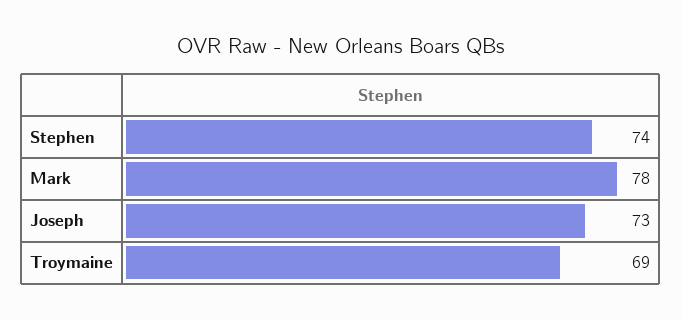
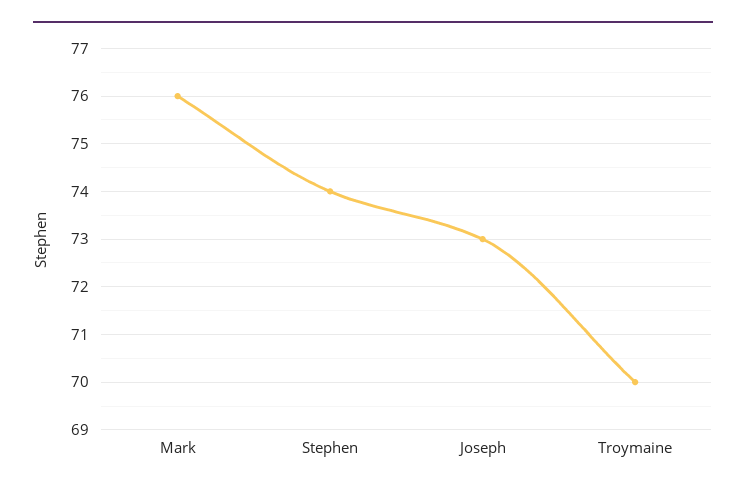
Mark: 78 -> 76
Troymaine: 69 -> 70

